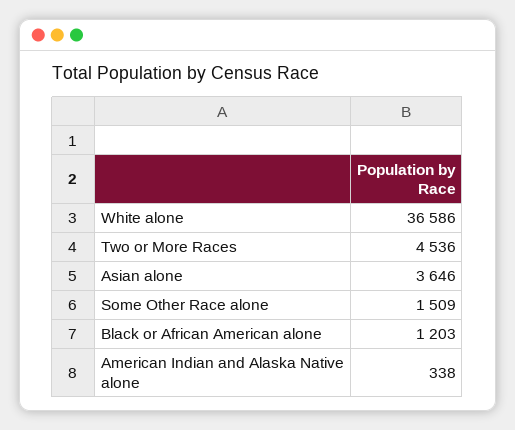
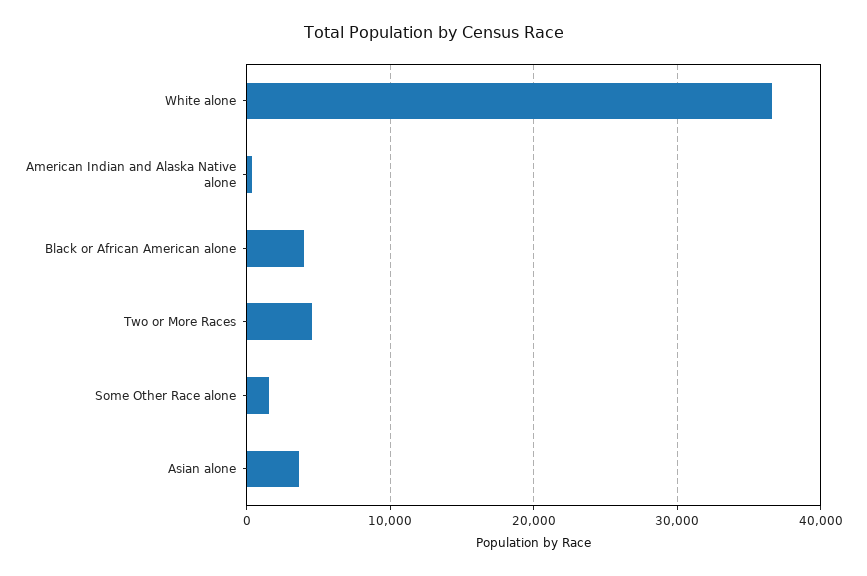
Black or African American alone: 1203 -> 4000

